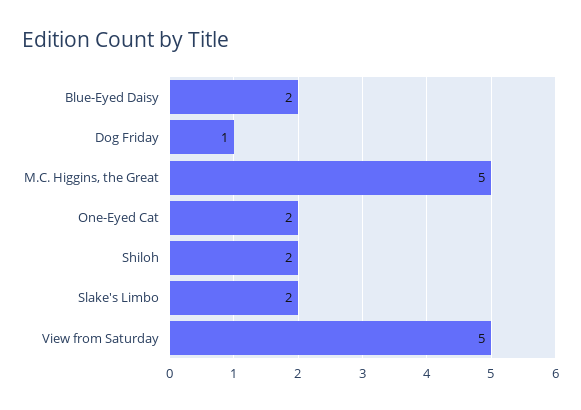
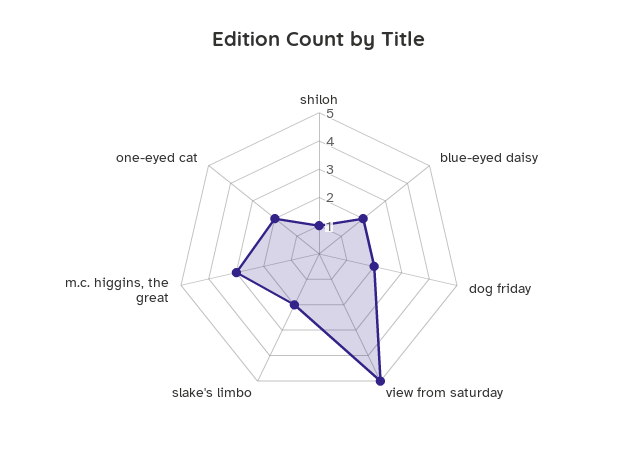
Dog Friday: 1 -> 2
M.C. Higgins, the Great: 5 -> 3
Shiloh: 2 -> 1

